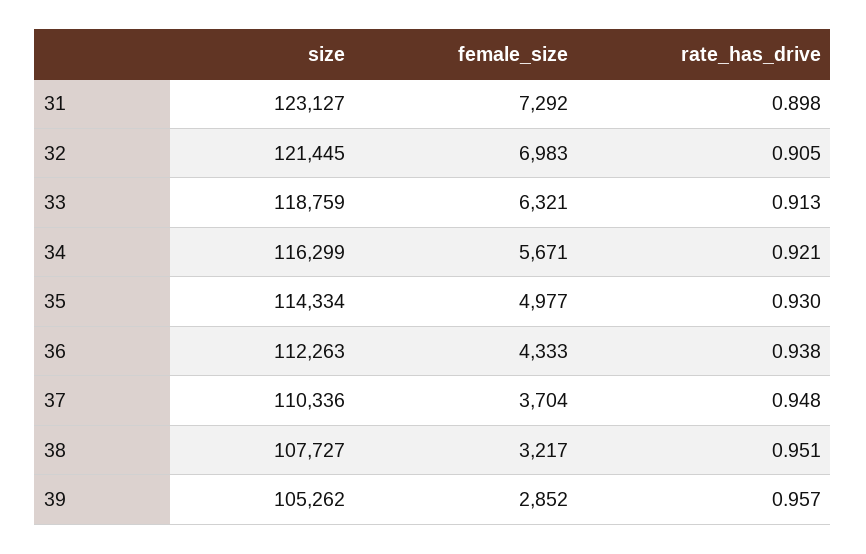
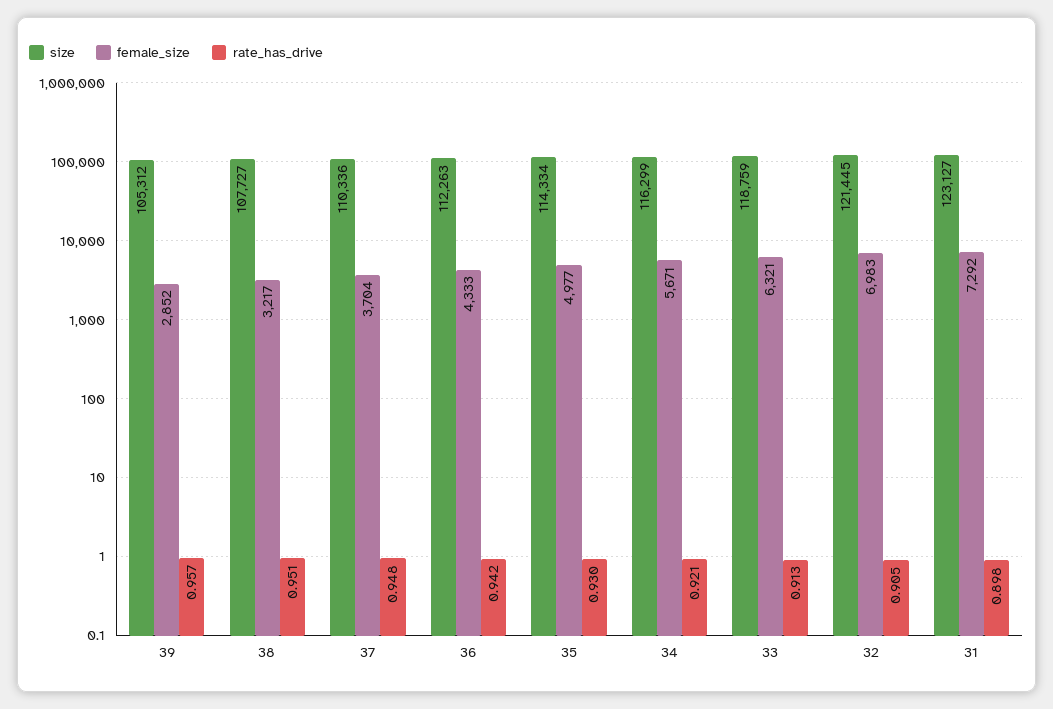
rate_has_drive, 36: 0.938 -> 0.942
size, 39: 105262 -> 105312

